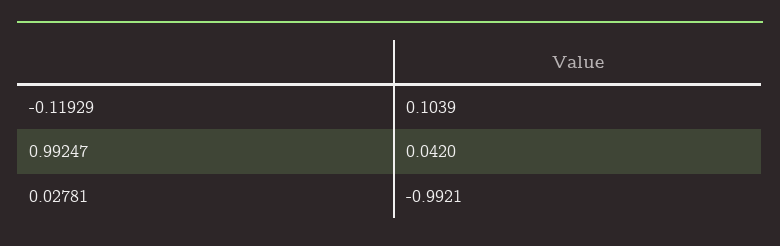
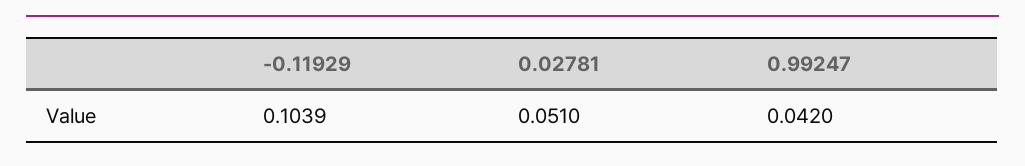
0.02781: -0.9921 -> 0.051

